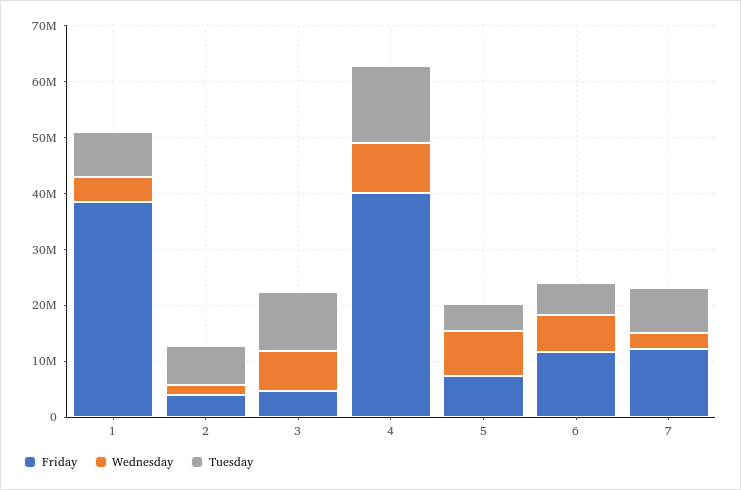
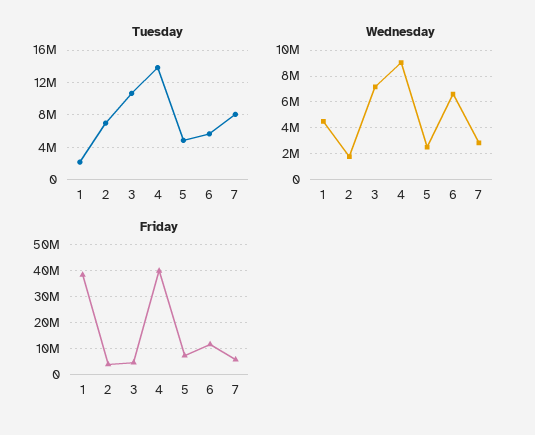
Tuesday, 1: 8000000 -> 2000000
Wednesday, 5: 8000000 -> 2500000
Friday, 7: 12000000 -> 5000000

